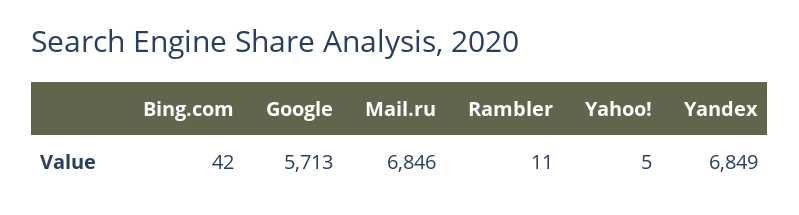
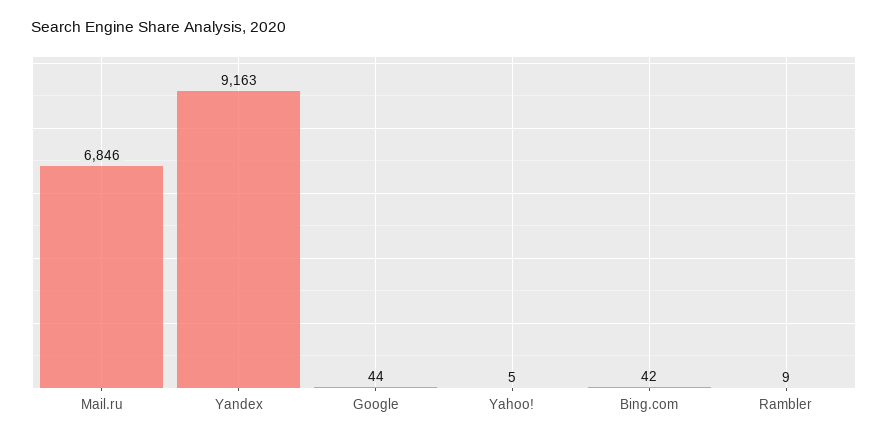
Google: 5713 -> 44
Rambler: 11 -> 9
Yandex: 6849 -> 9163

